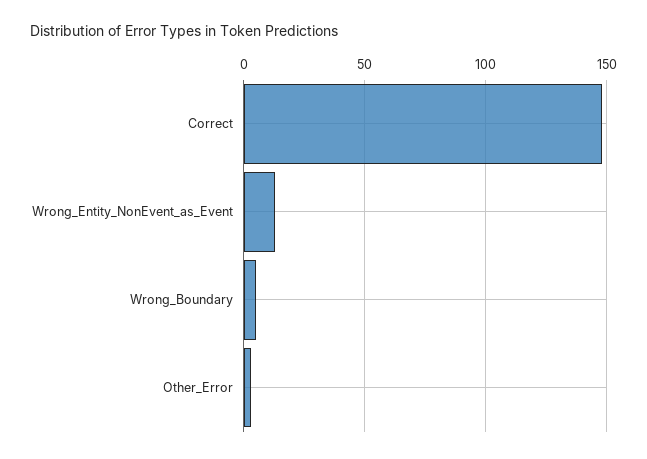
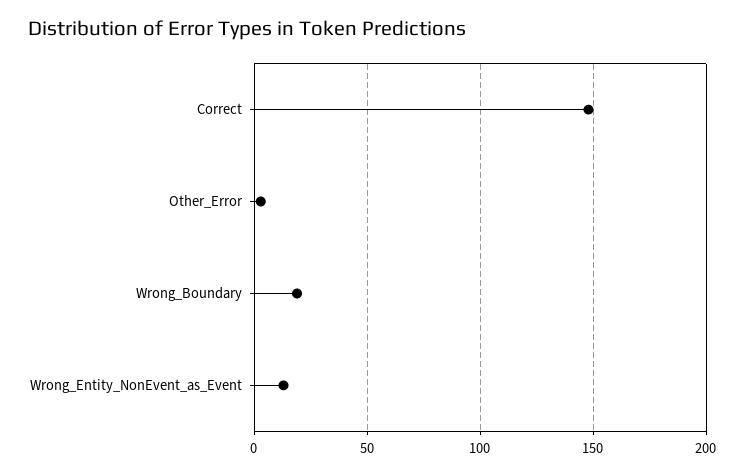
Wrong_Boundary: 5 -> 20

